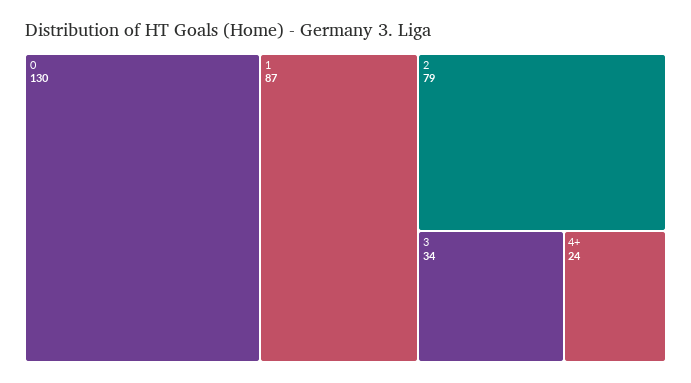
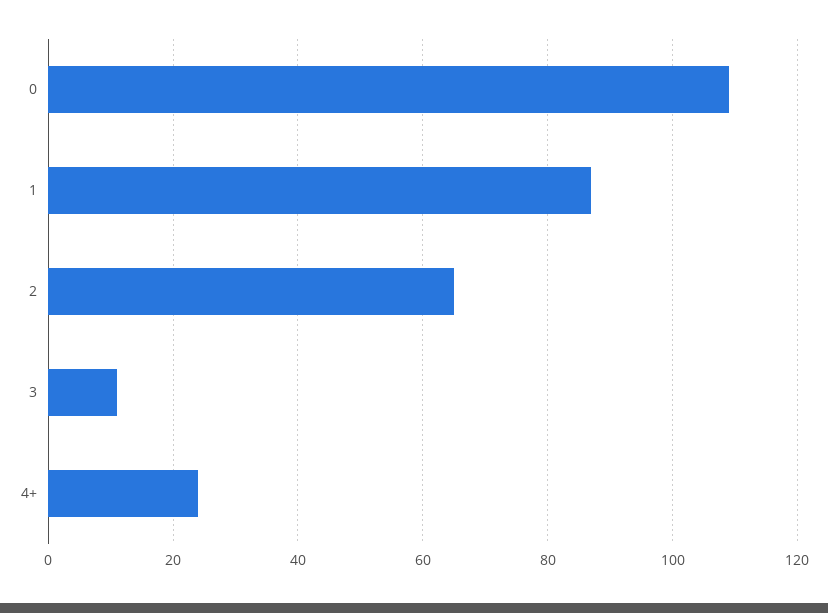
0: 130 -> 110
2: 79 -> 65
3: 34 -> 10

